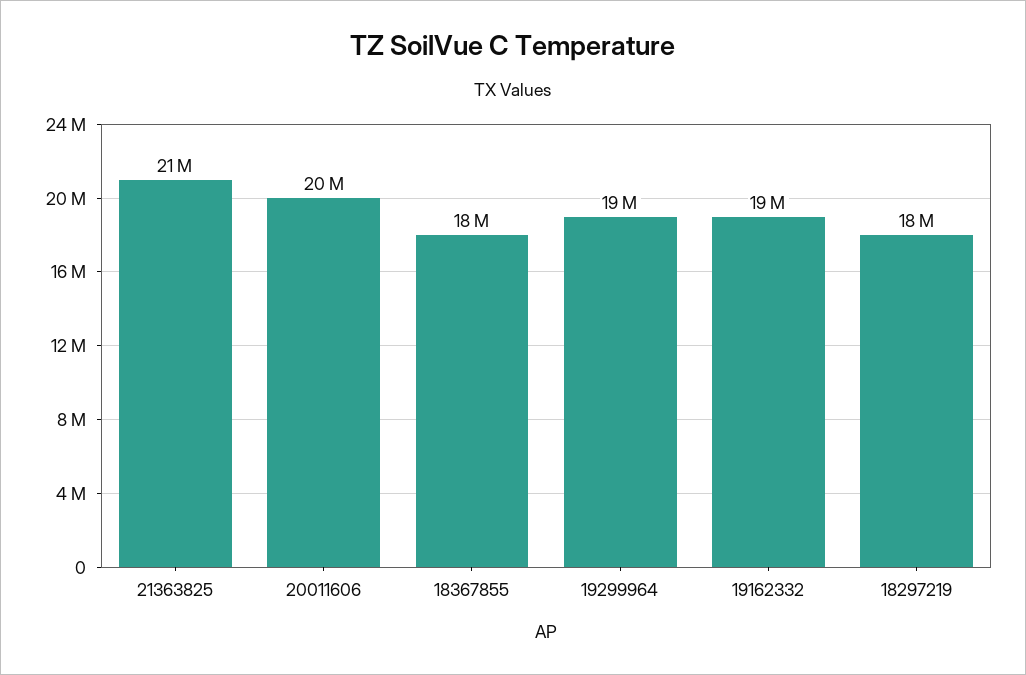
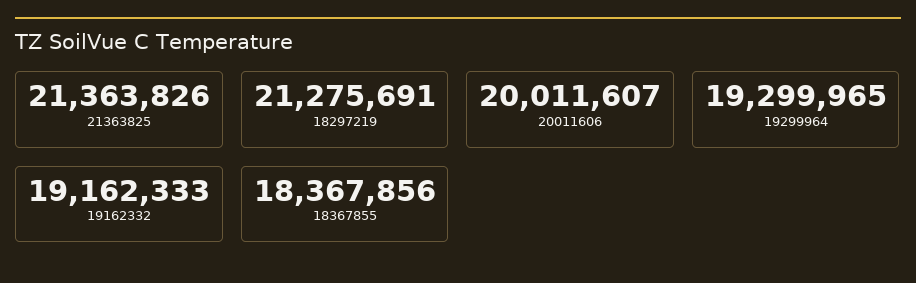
18297219: 18000000 -> 21275691

